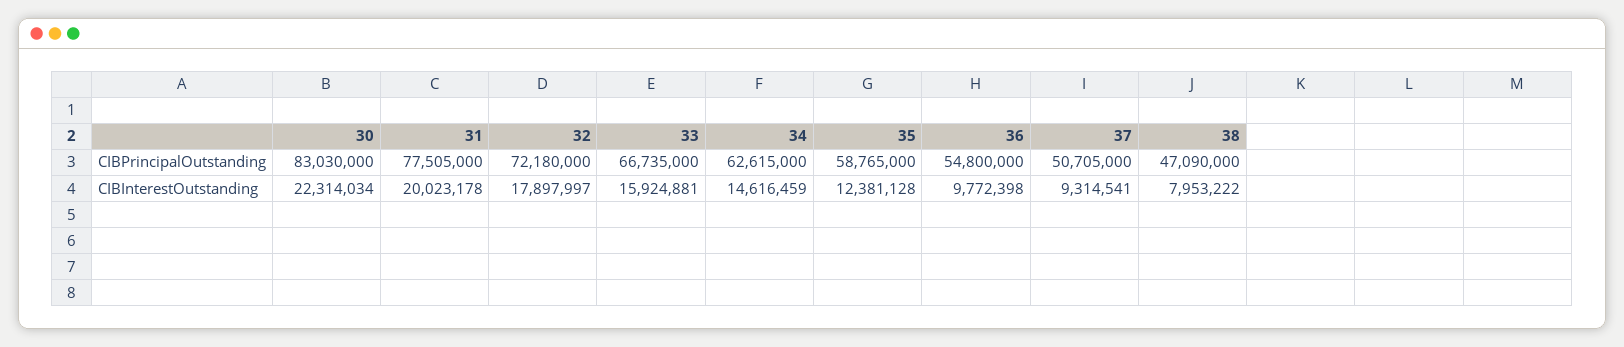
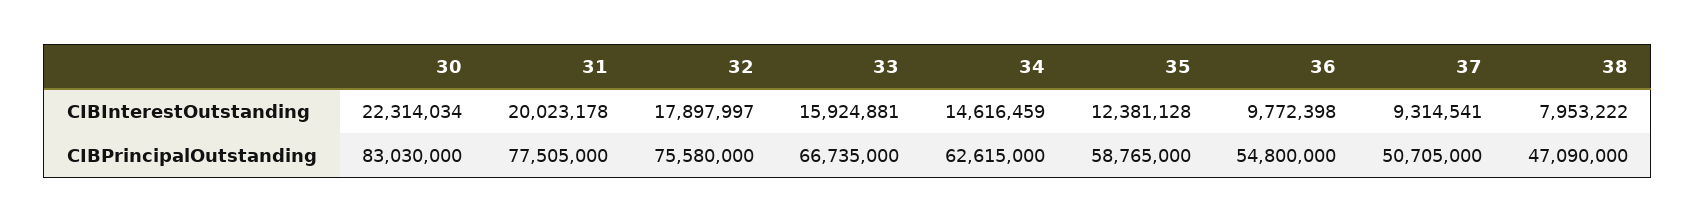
32, CIBPrincipalOutstanding: 72180000 -> 75580000

